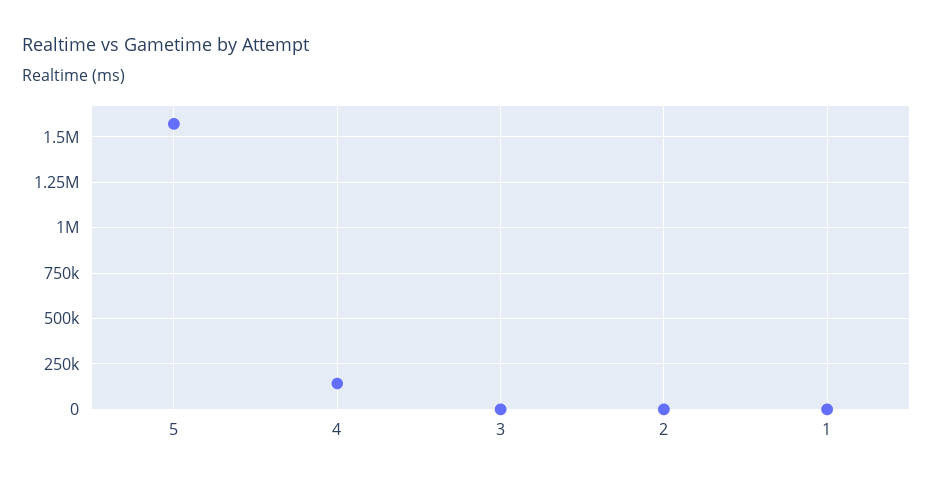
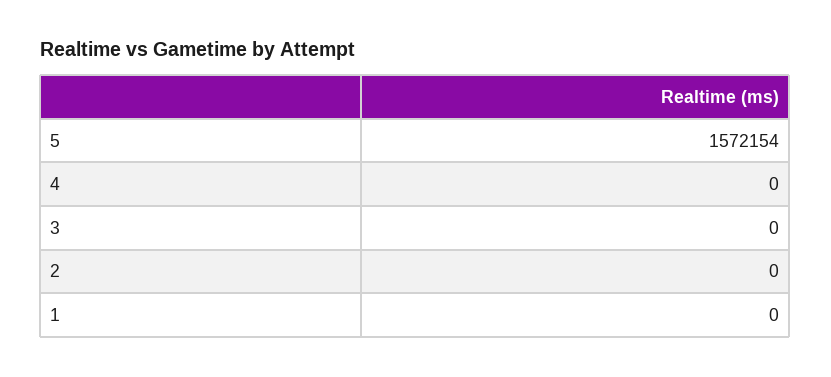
4: 150000 -> 0

